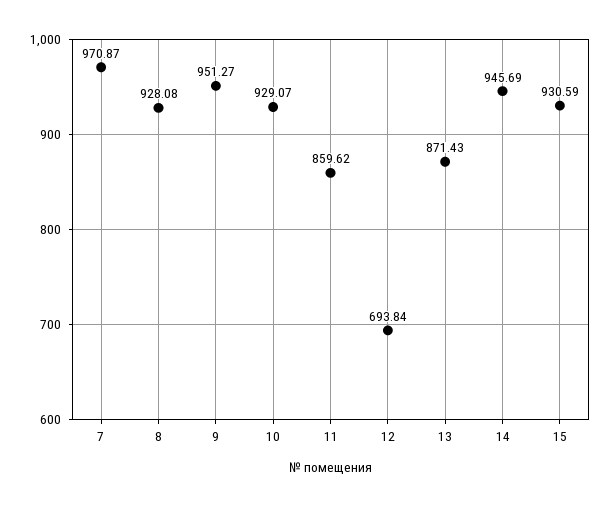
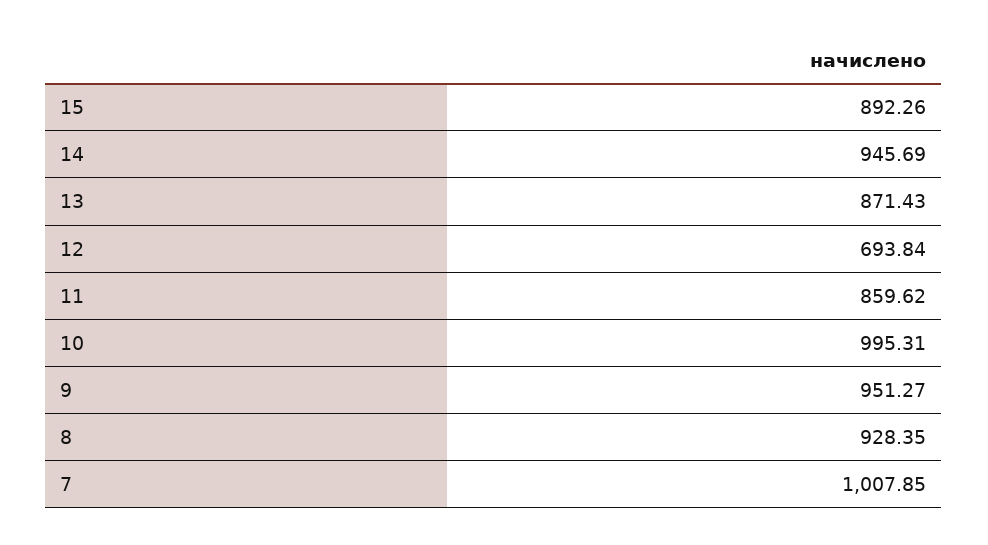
7: 970.87 -> 1007.85
8: 928.08 -> 928.35
10: 929.07 -> 995.31
15: 930.59 -> 892.26

